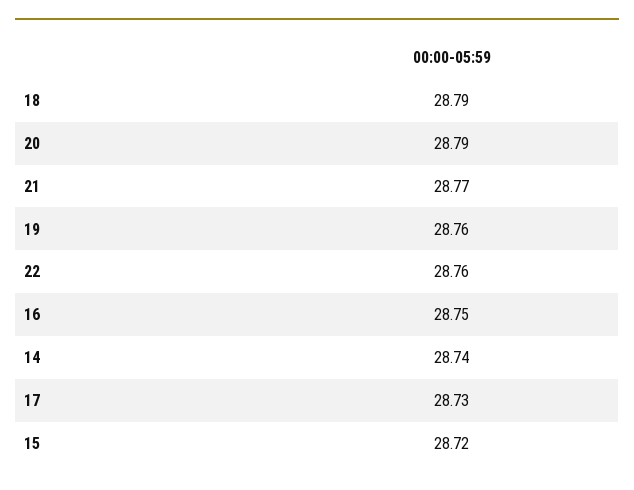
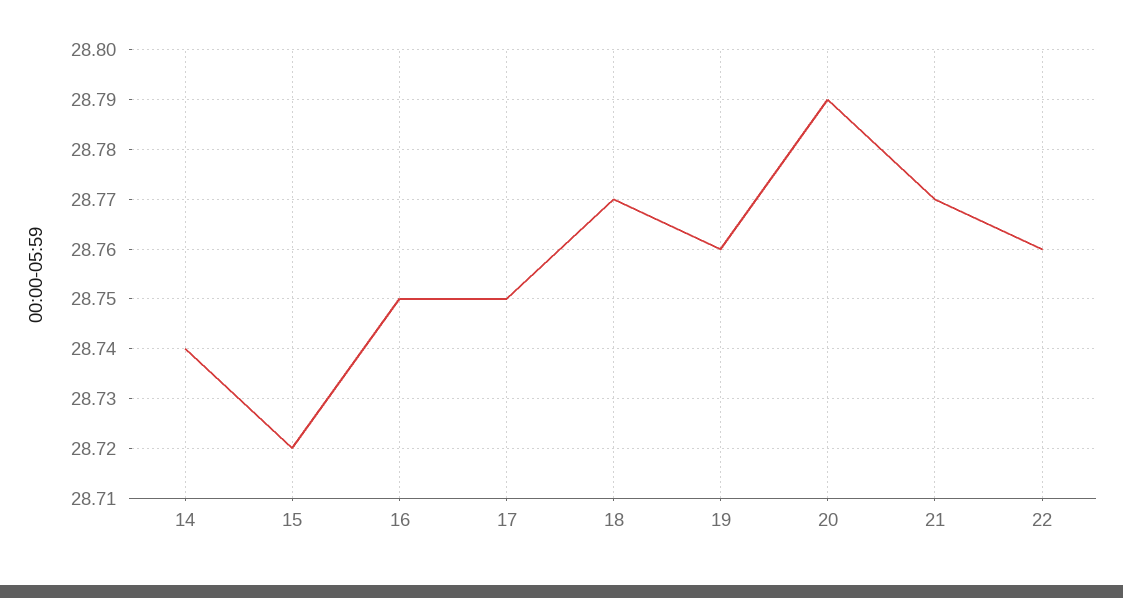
18: 28.79 -> 28.77
17: 28.73 -> 28.75

